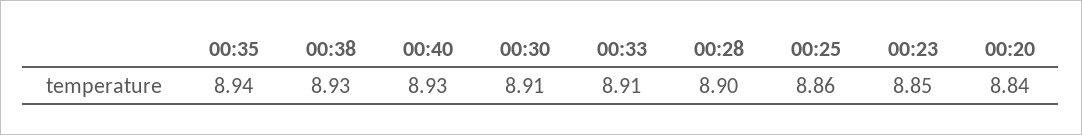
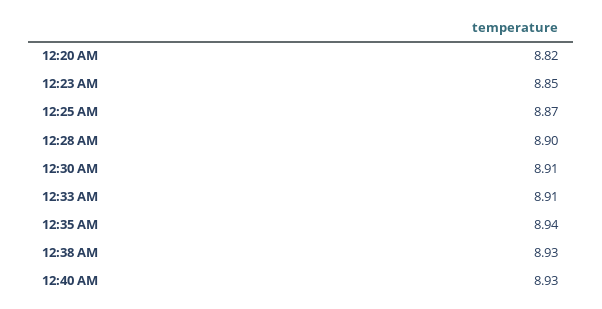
00:25: 8.86 -> 8.87
00:20: 8.84 -> 8.82

